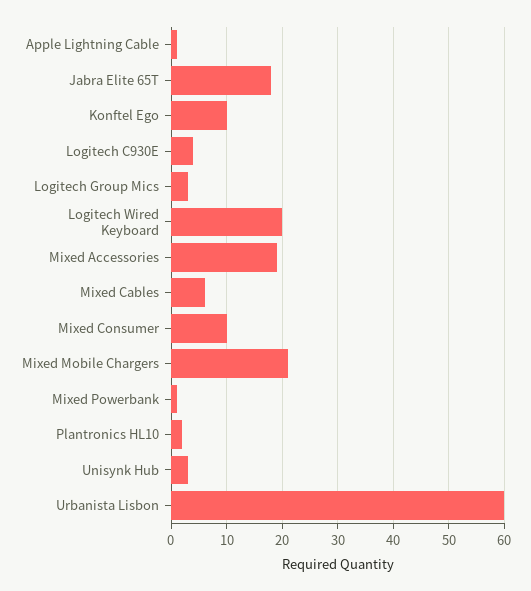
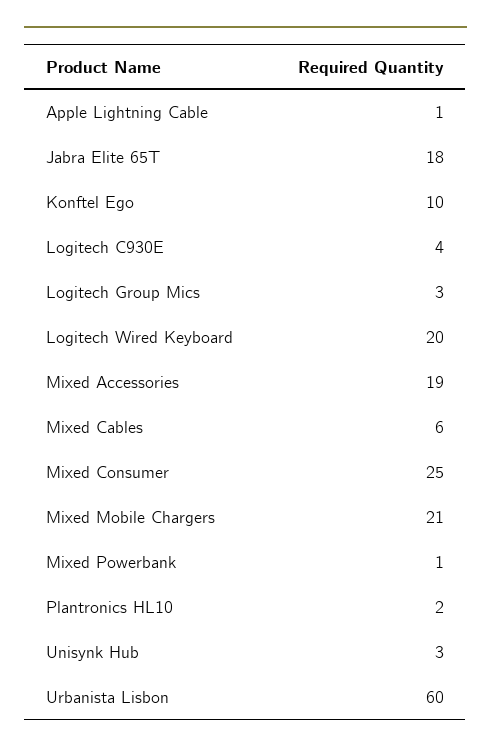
Mixed Consumer: 10 -> 25

